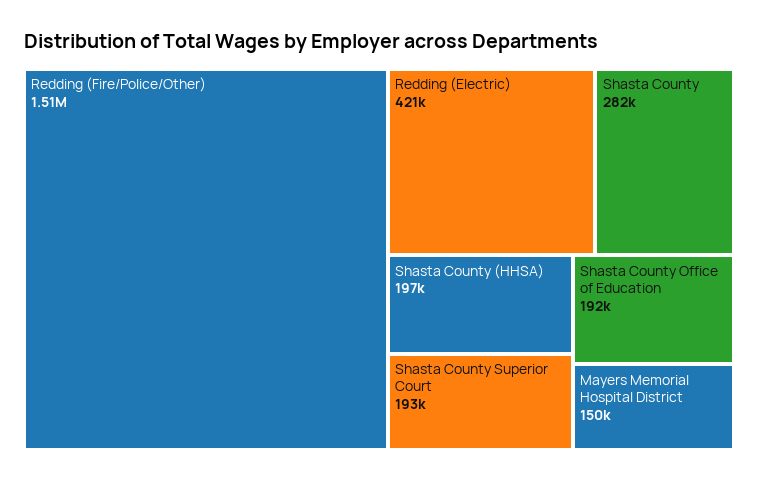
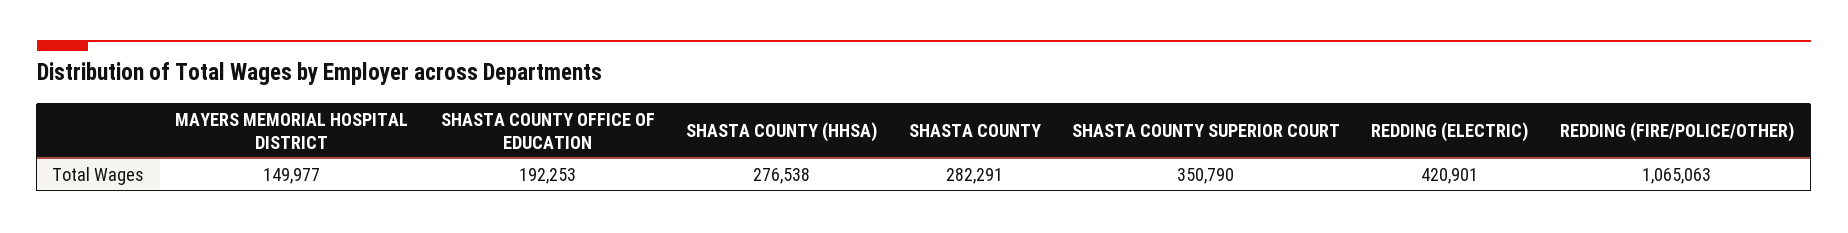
Redding (Fire/Police/Other): 1510000 -> 1065063
Shasta County (HHSA): 197000 -> 276538
Shasta County Superior Court: 193000 -> 350790

